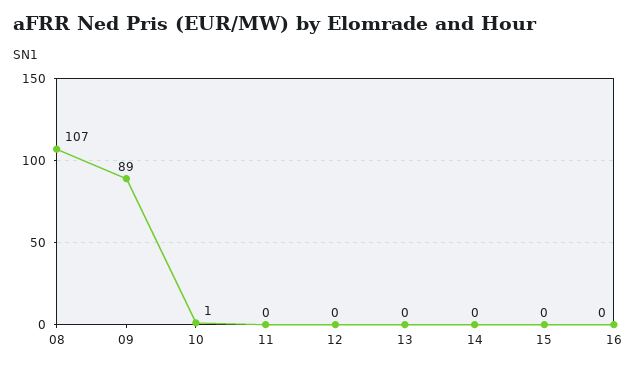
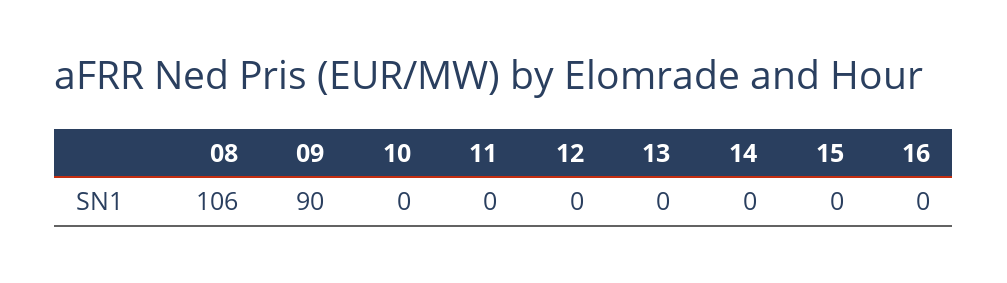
08: 107 -> 106
09: 89 -> 90
10: 1 -> 0

